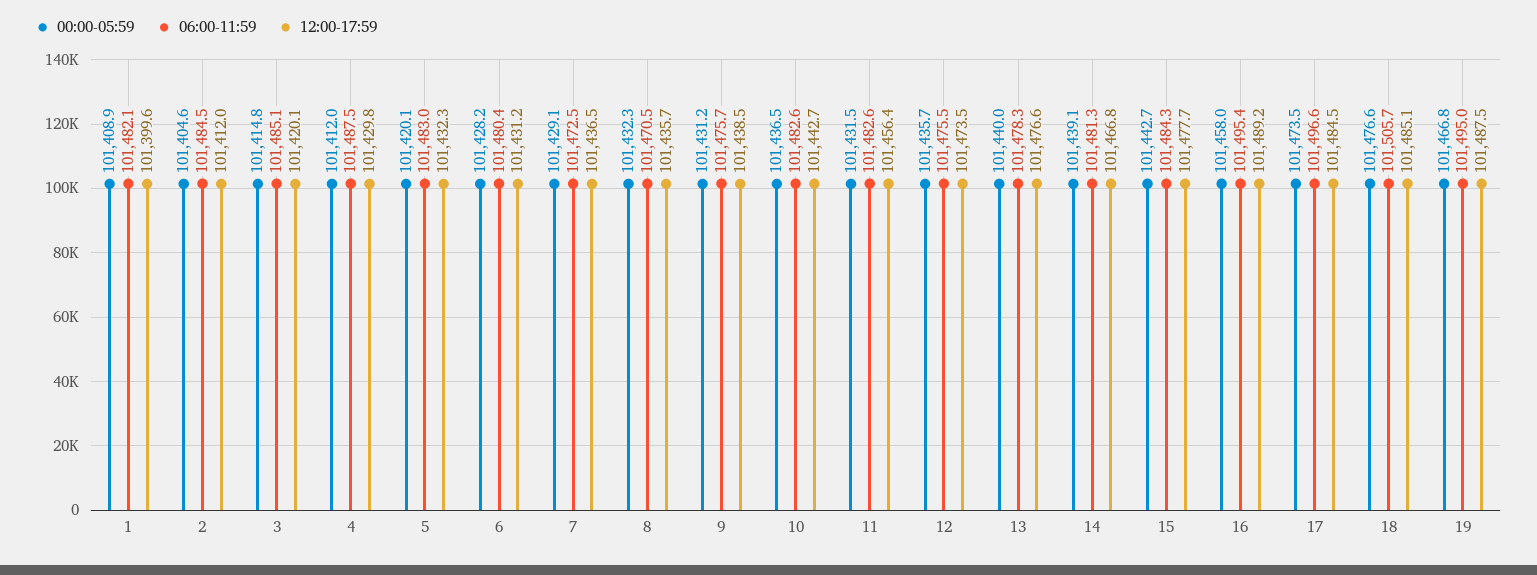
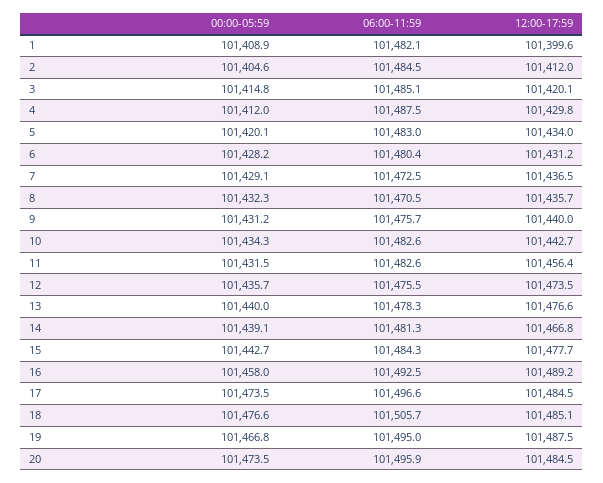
12:00-17:59, 5: 101432.3 -> 101434
12:00-17:59, 9: 101438.5 -> 101440
00:00-05:59, 10: 101436.5 -> 101434.3
06:00-11:59, 16: 101495.4 -> 101492.5
00:00-05:59, 20: none -> 101473.5
06:00-11:59, 20: none -> 101495.9
12:00-17:59, 20: none -> 101484.5

